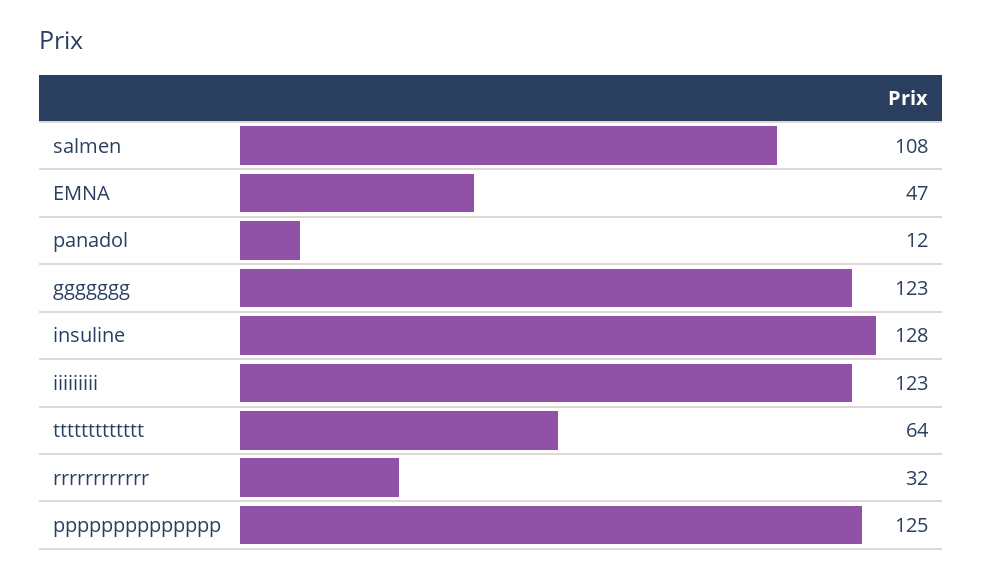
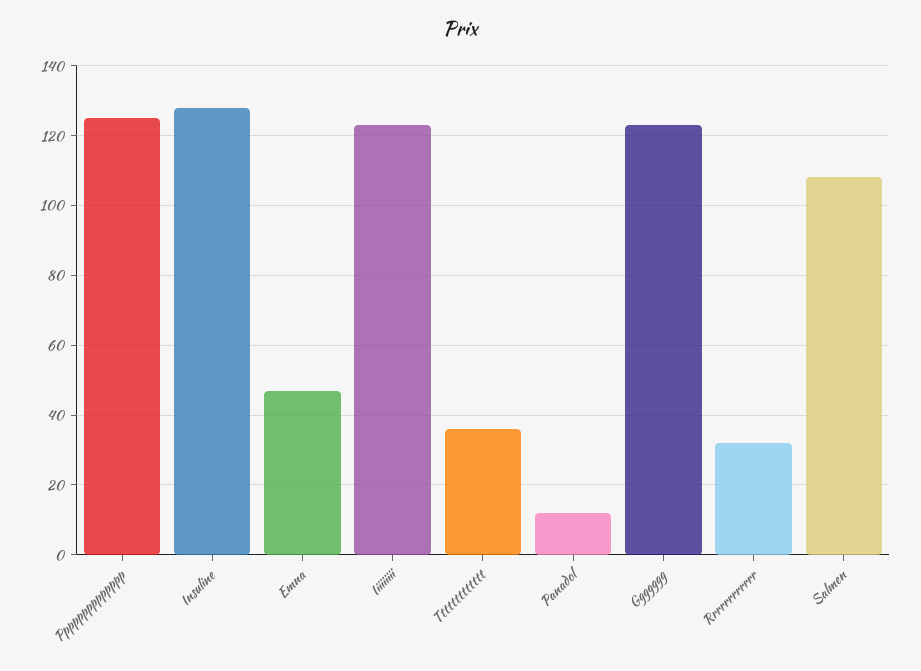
ttttttttttttt: 64 -> 35

